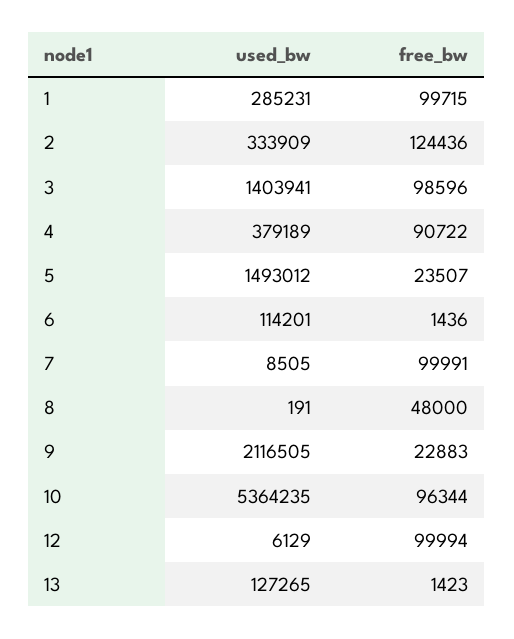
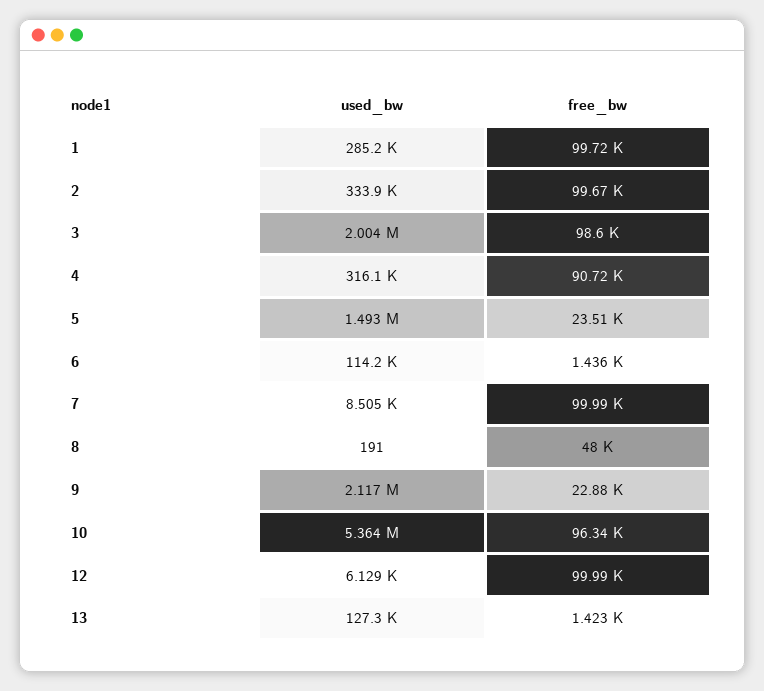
free_bw, 2: 124436 -> 99670
used_bw, 3: 1403941 -> 2004000
used_bw, 4: 379189 -> 316100

